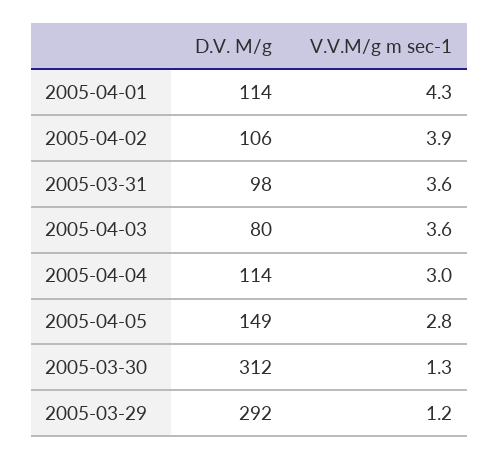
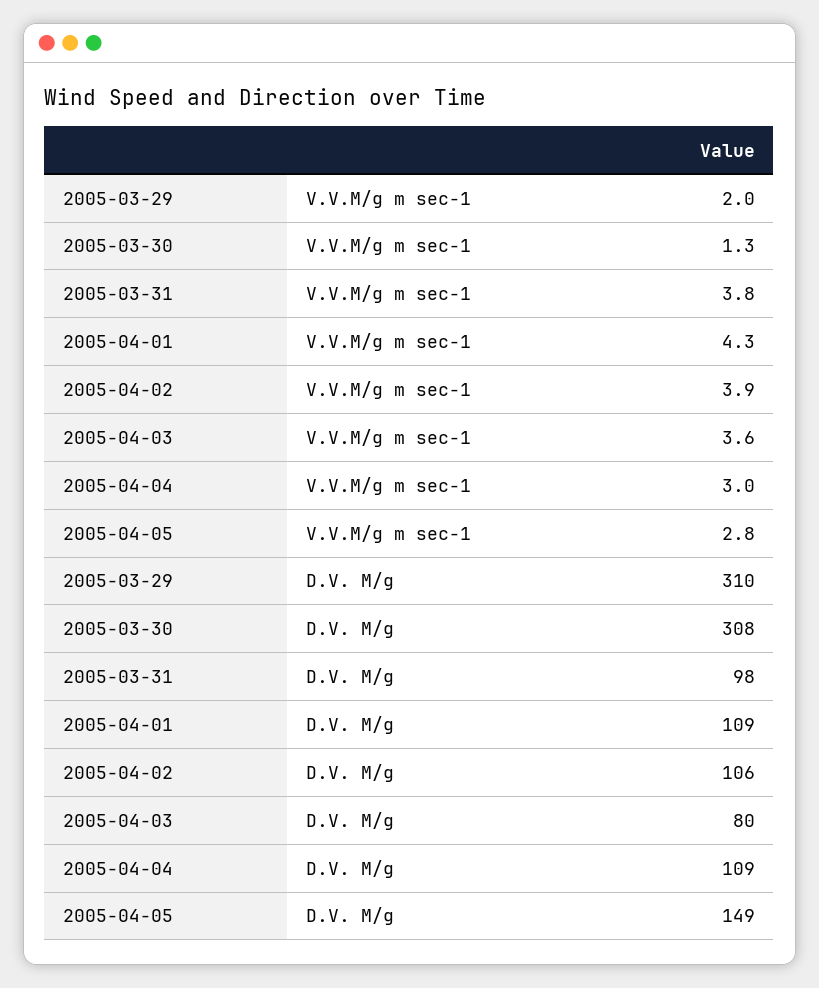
D.V. M/g, 2005-04-01: 114 -> 109
V.V.M/g m sec-1, 2005-03-31: 3.6 -> 3.8
D.V. M/g, 2005-04-04: 114 -> 109
D.V. M/g, 2005-03-30: 312 -> 308
D.V. M/g, 2005-03-29: 292 -> 310
V.V.M/g m sec-1, 2005-03-29: 1.2 -> 2

